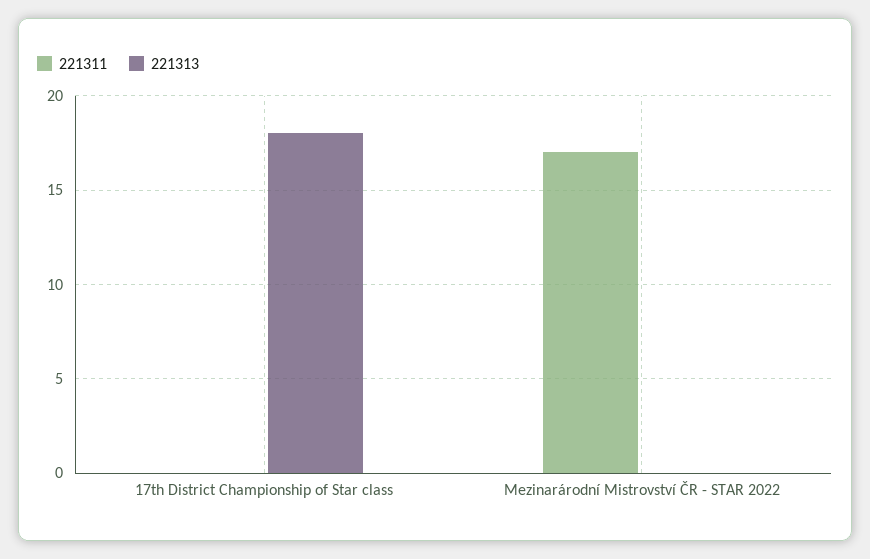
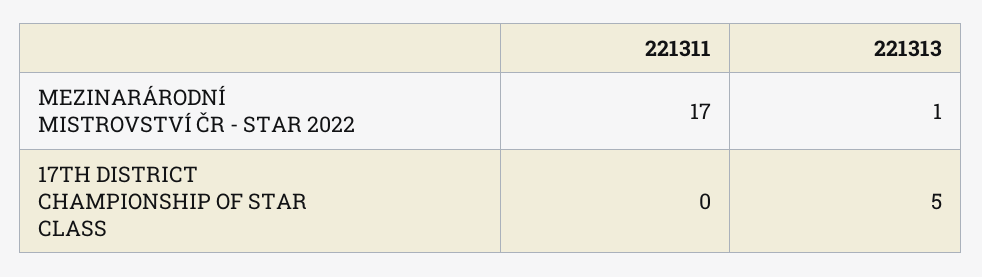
221313, 17th District Championship of Star class: 18 -> 5
221313, Mezinarárodní Mistrovství ČR - STAR 2022: 0 -> 1

